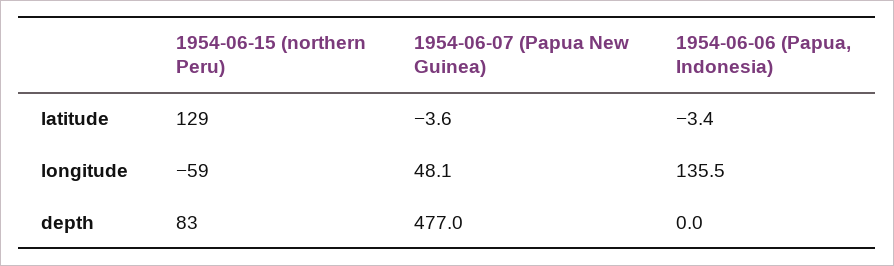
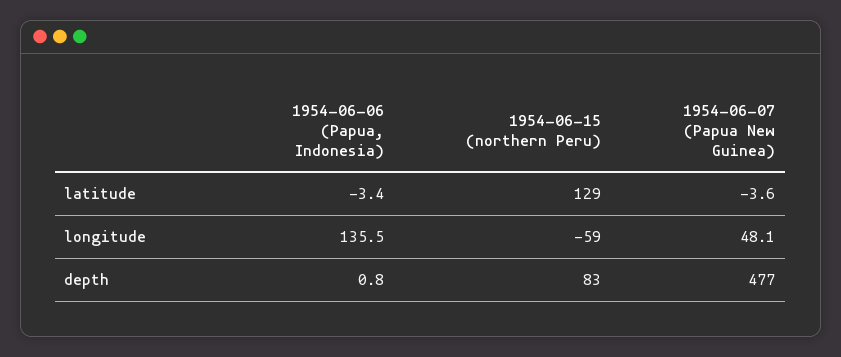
1954-06-06 (Papua, Indonesia), depth: 0 -> 0.8

